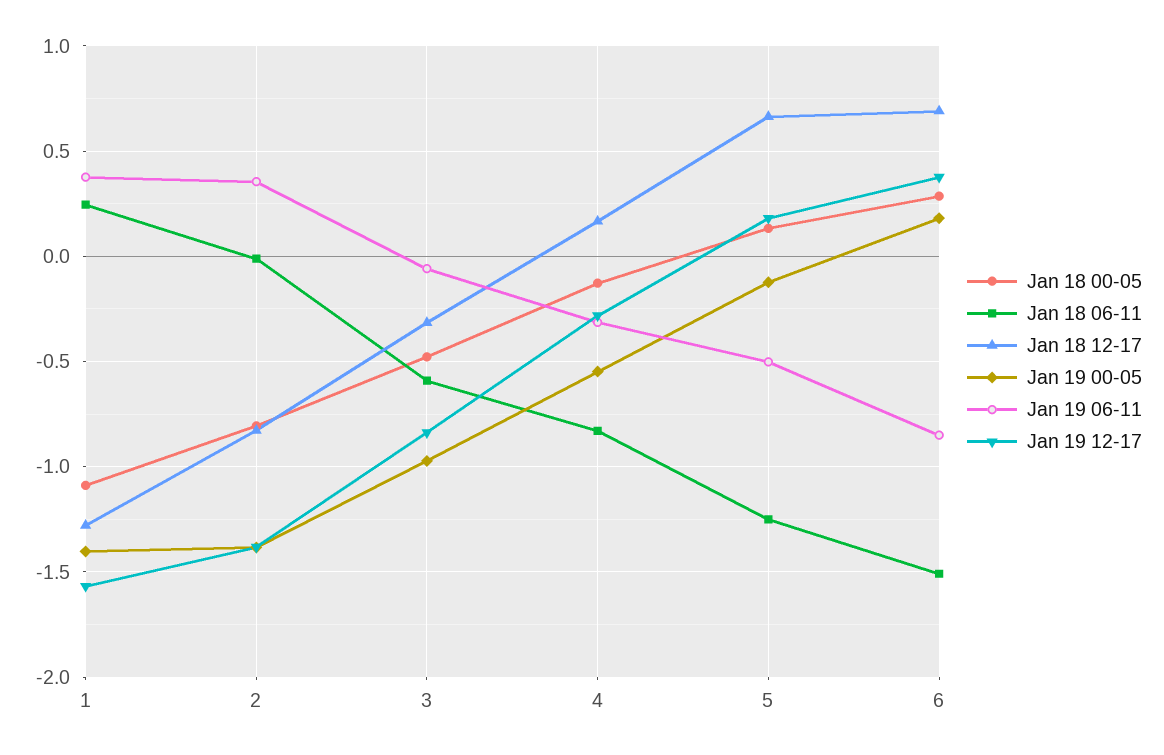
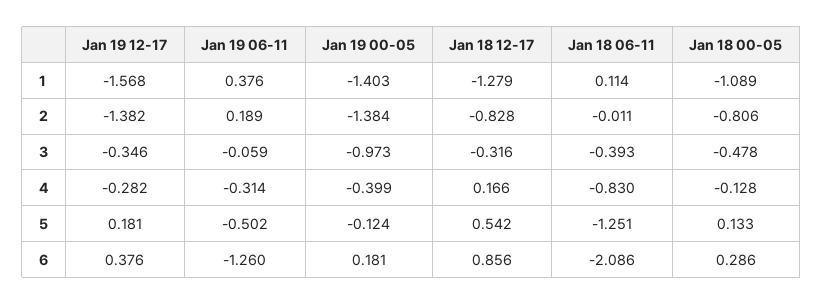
Jan 18 06-11, 1: 0.25 -> 0.114
Jan 19 06-11, 2: 0.35 -> 0.189
Jan 18 06-11, 3: -0.6 -> -0.393
Jan 19 12-17, 3: -0.85 -> -0.346
Jan 19 00-05, 4: -0.55 -> -0.399
Jan 18 12-17, 5: 0.65 -> 0.542
Jan 18 06-11, 6: -1.5 -> -2.086
Jan 18 12-17, 6: 0.7 -> 0.856
Jan 19 06-11, 6: -0.85 -> -1.26

